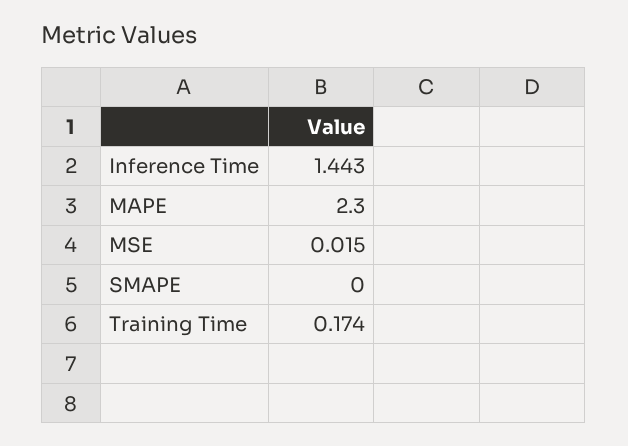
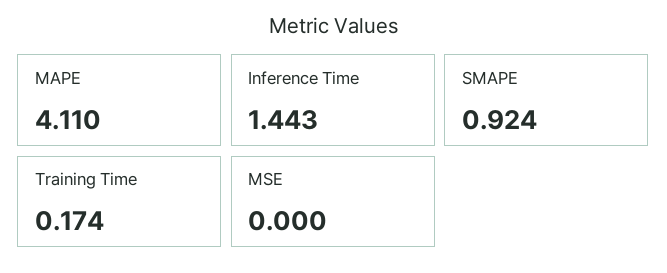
MAPE: 2.3 -> 4.11
MSE: 0.015 -> 0
SMAPE: 0 -> 0.924

